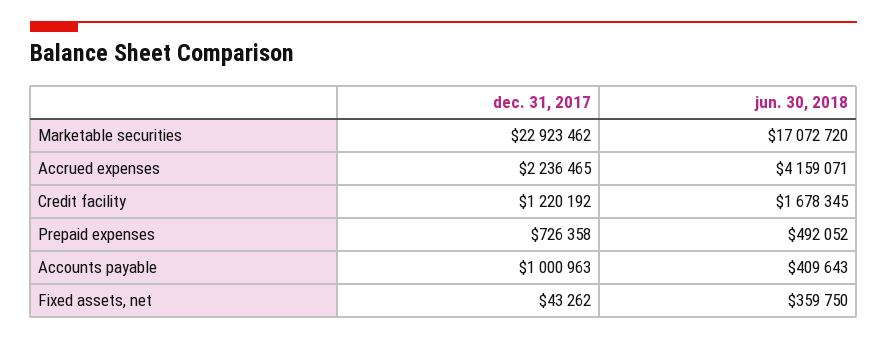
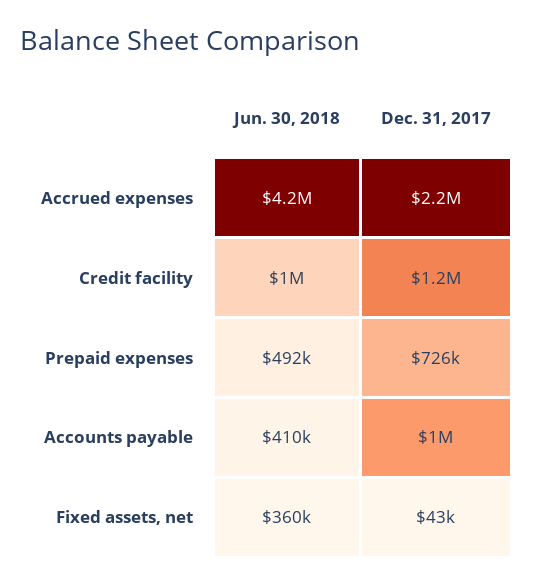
dec. 31, 2017, Marketable securities: 22923462 -> none
jun. 30, 2018, Marketable securities: 17072720 -> none
jun. 30, 2018, Credit facility: 1678345 -> 1000000

